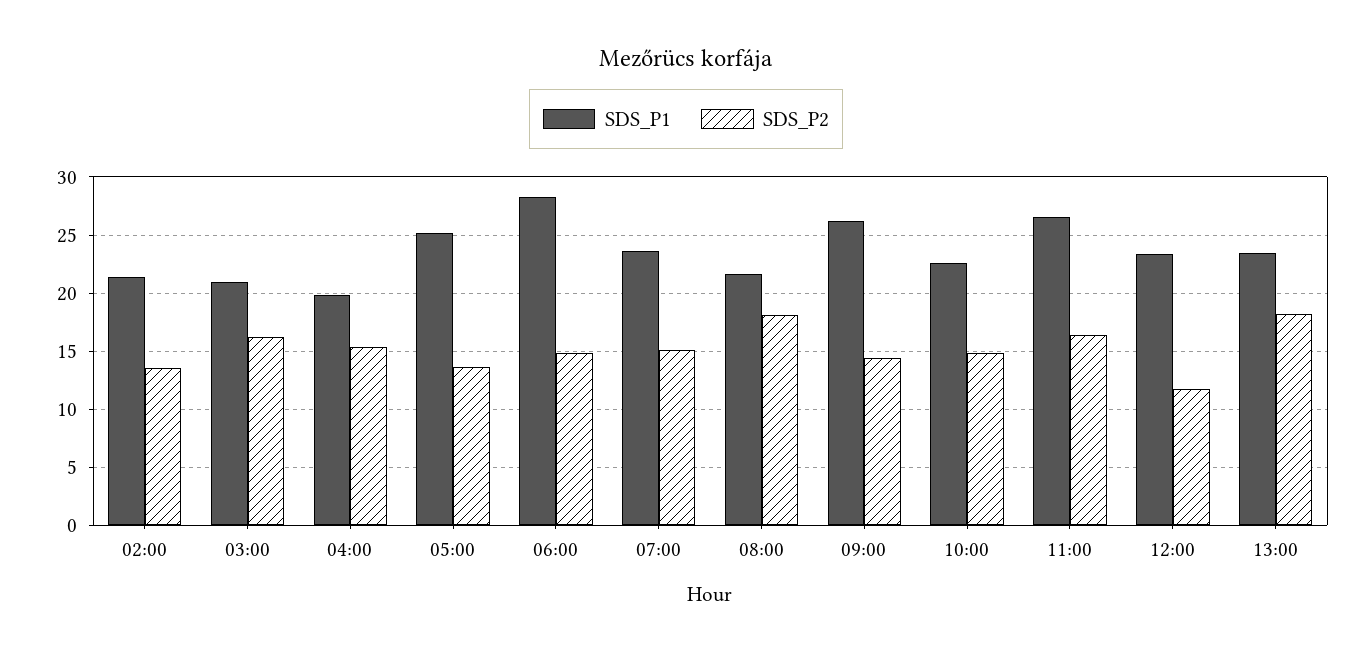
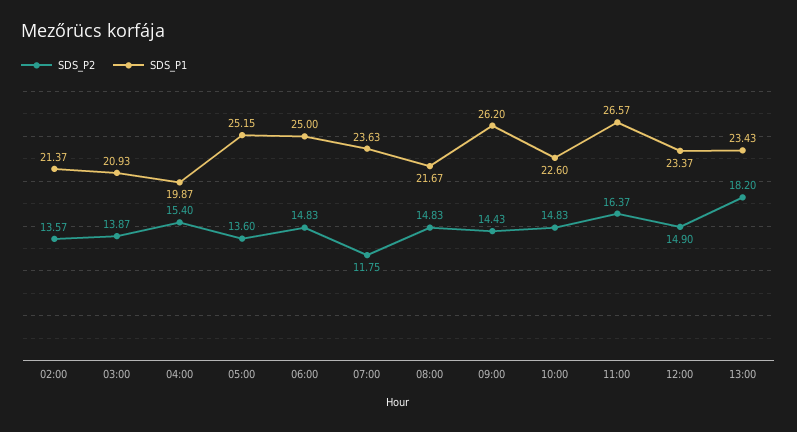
SDS_P2, 03:00: 16 -> 13.87
SDS_P1, 06:00: 28 -> 25
SDS_P2, 07:00: 15 -> 11.75
SDS_P2, 08:00: 18 -> 14.83
SDS_P2, 12:00: 12 -> 14.9

